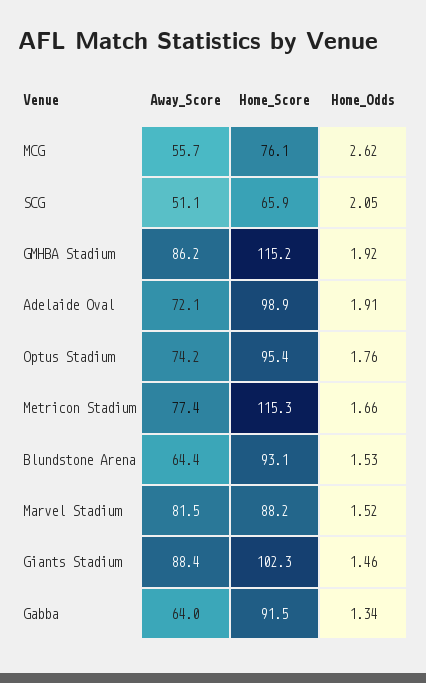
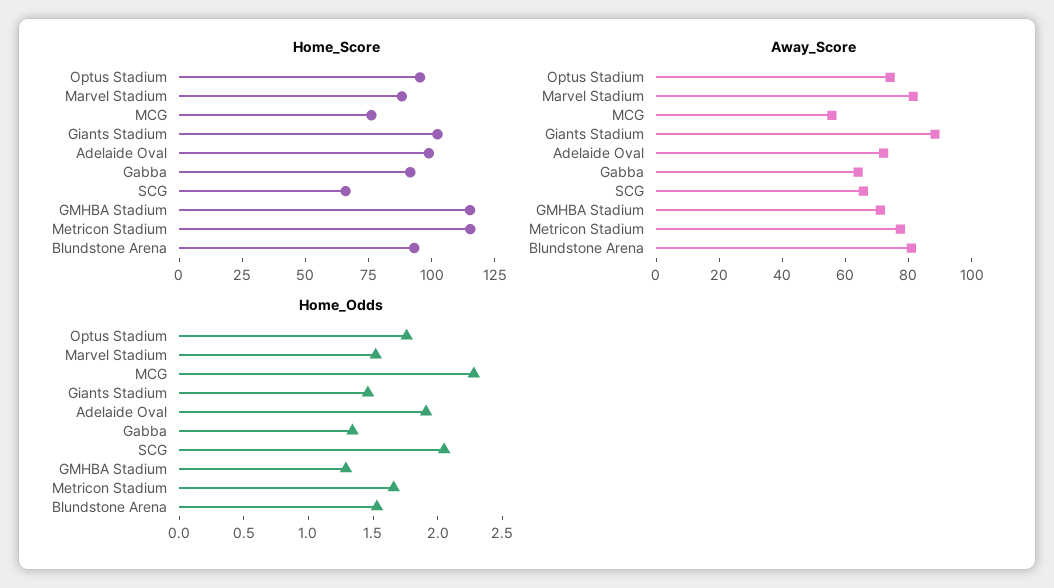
Home_Odds, MCG: 2.62 -> 2.3
Away_Score, SCG: 51.1 -> 65
Away_Score, GMHBA Stadium: 86.2 -> 70
Home_Odds, GMHBA Stadium: 1.92 -> 1.3
Away_Score, Blundstone Arena: 64.4 -> 80

